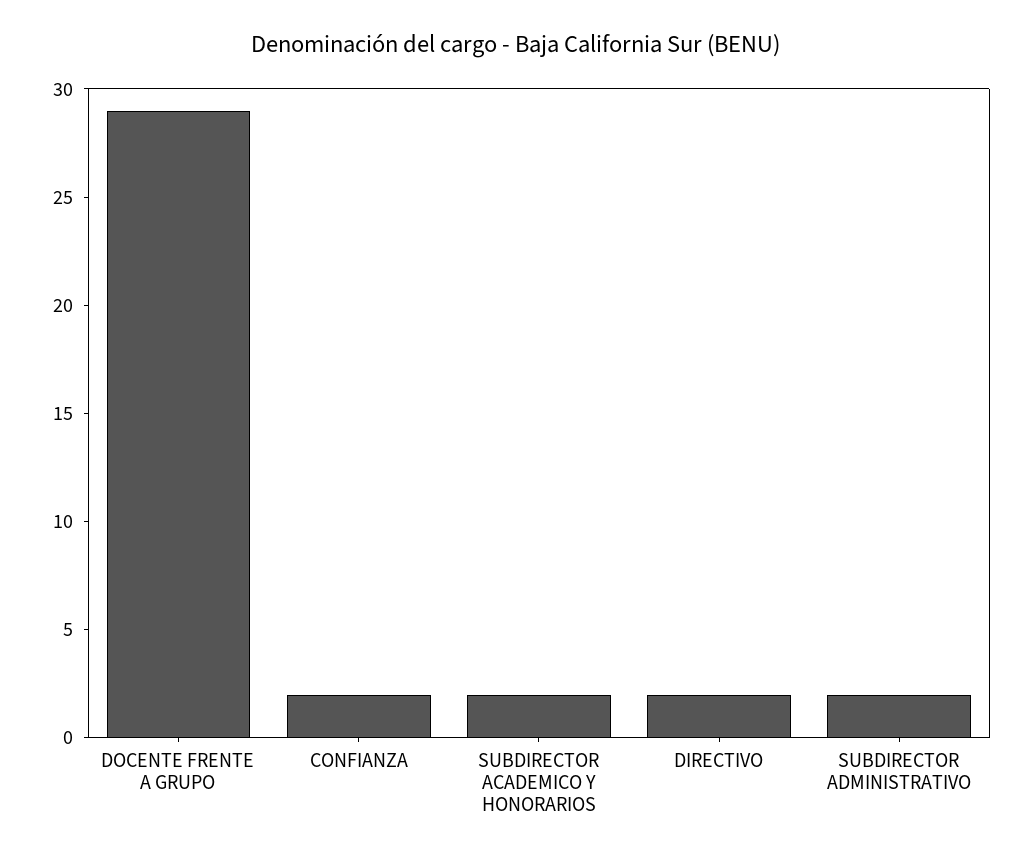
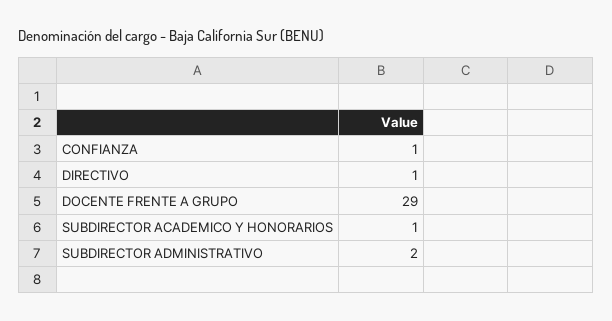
CONFIANZA: 2 -> 1
SUBDIRECTOR ACADEMICO Y HONORARIOS: 2 -> 1
DIRECTIVO: 2 -> 1

